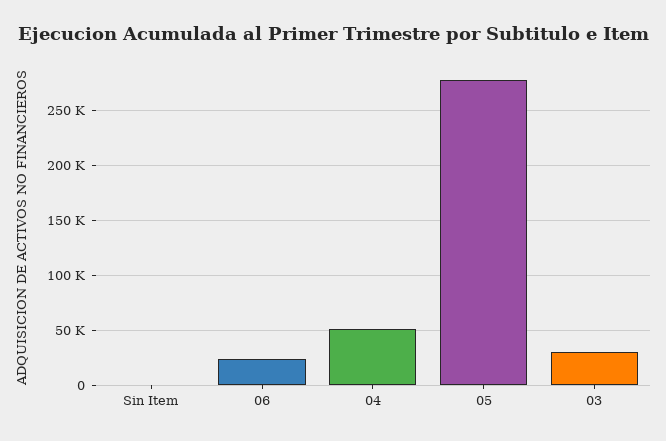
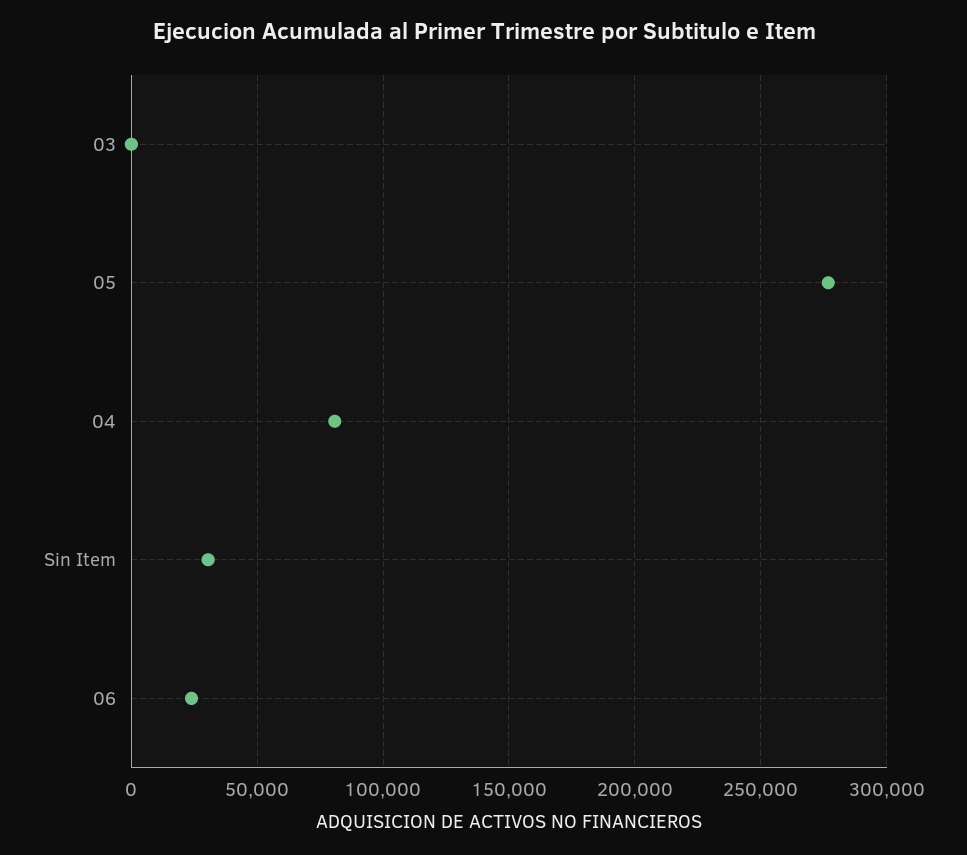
Sin Item: 0 -> 30000
04: 50000 -> 80000
03: 30000 -> 0

